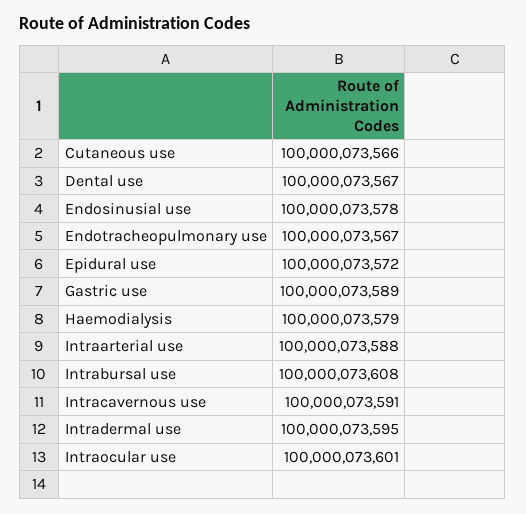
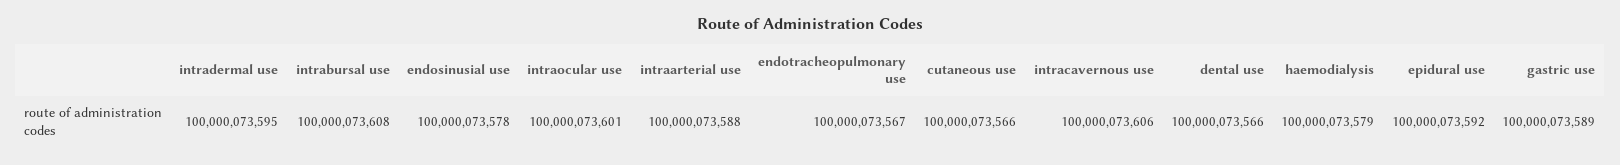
Dental use: 100000073567 -> 100000073566
Epidural use: 100000073572 -> 100000073592
Intracavernous use: 100000073591 -> 100000073606

